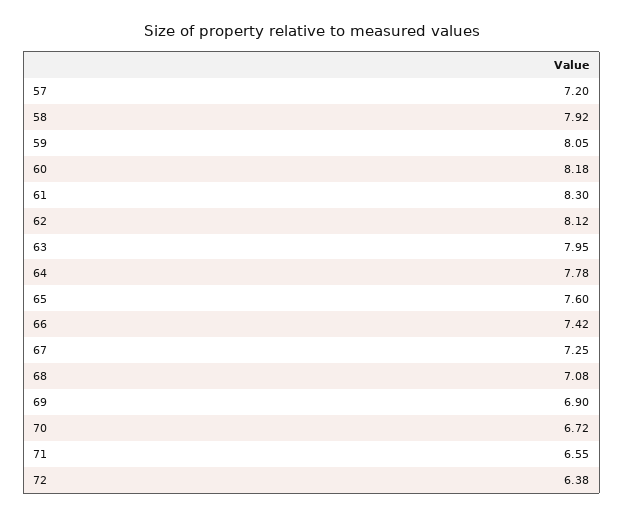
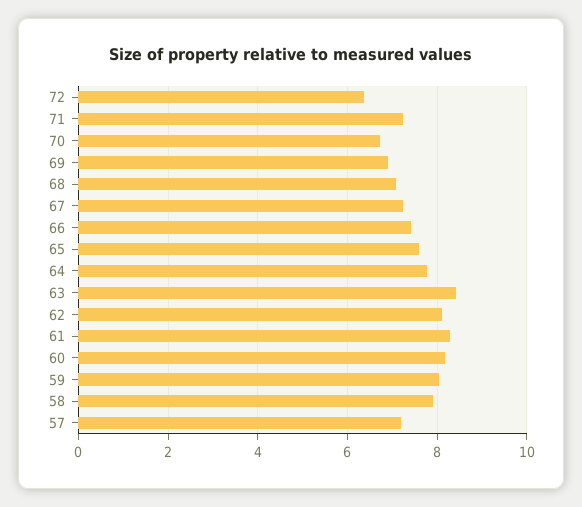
63: 7.95 -> 8.4
71: 6.55 -> 7.2

